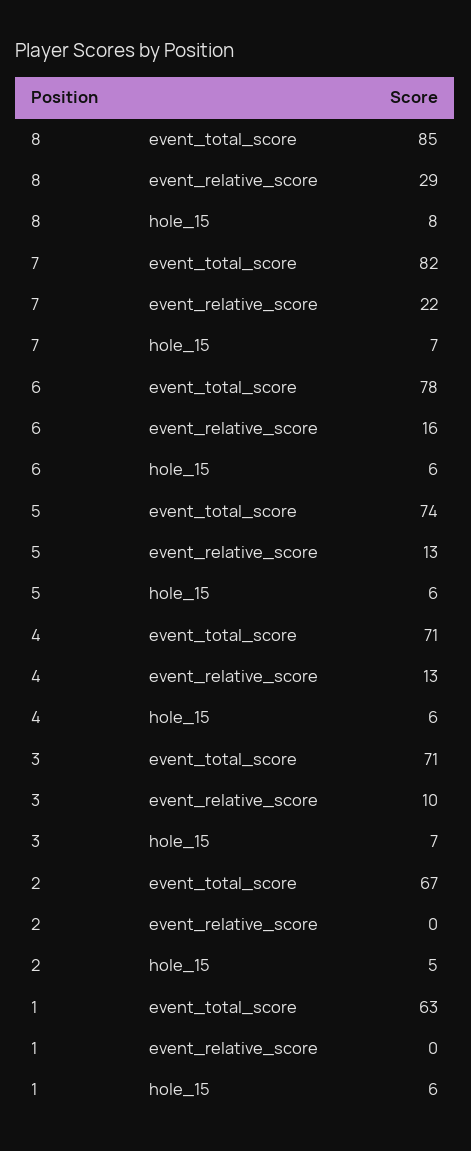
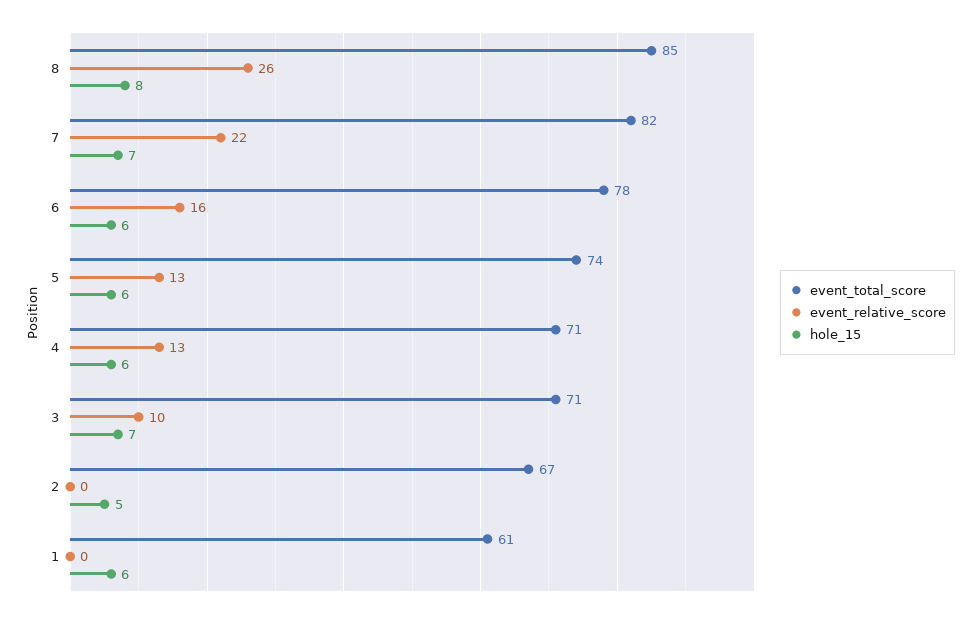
event_relative_score, 8: 29 -> 26
event_total_score, 1: 63 -> 61

